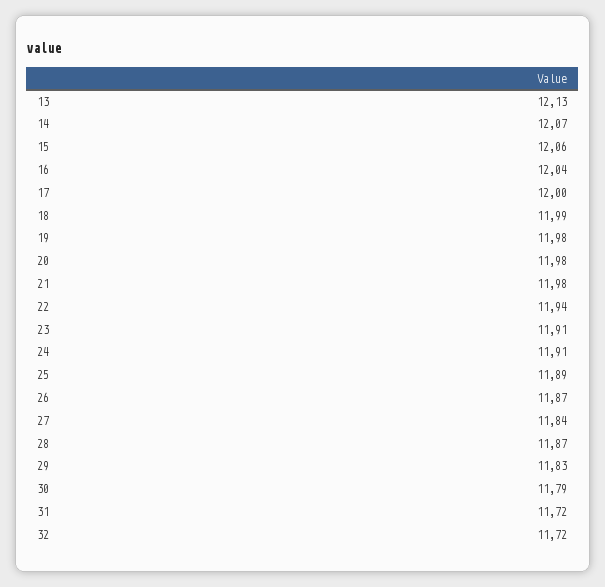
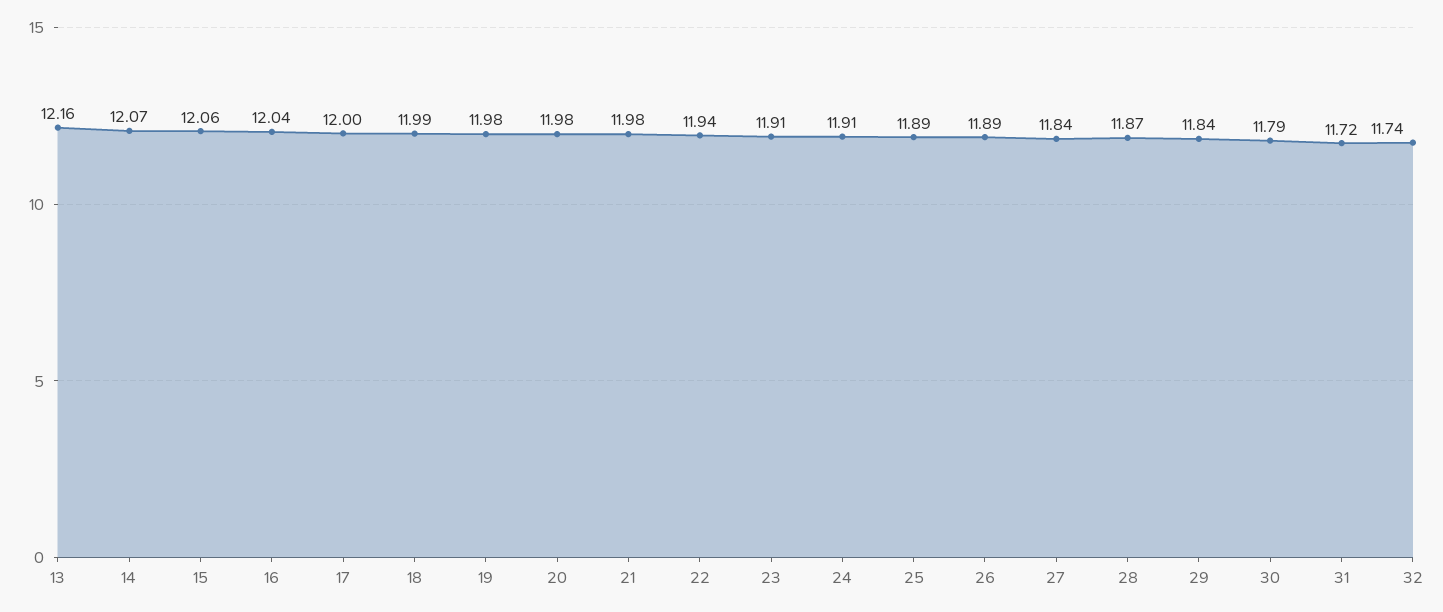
13: 12.13 -> 12.16
26: 11.87 -> 11.89
29: 11.83 -> 11.84
32: 11.72 -> 11.74

